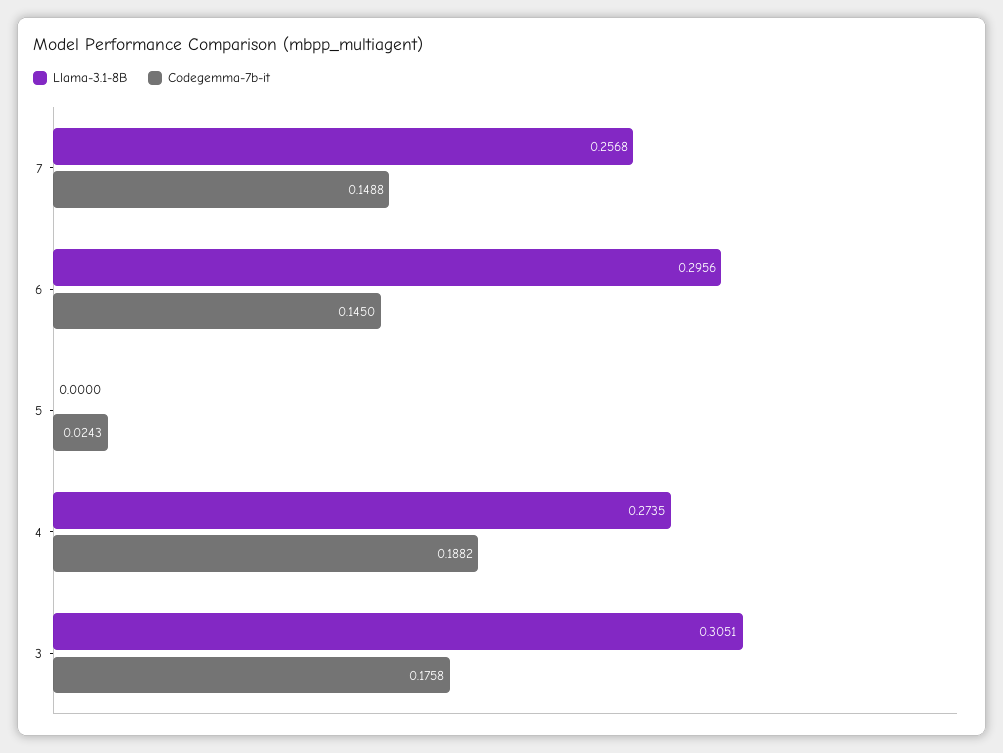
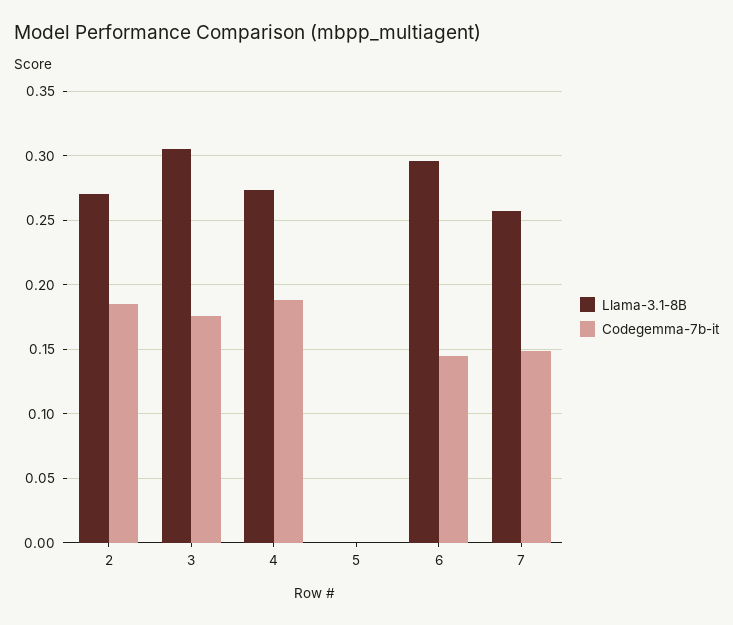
Codegemma-7b-it, 5: 0.0243 -> 0
Llama-3.1-8B, 2: none -> 0.27
Codegemma-7b-it, 2: none -> 0.185

